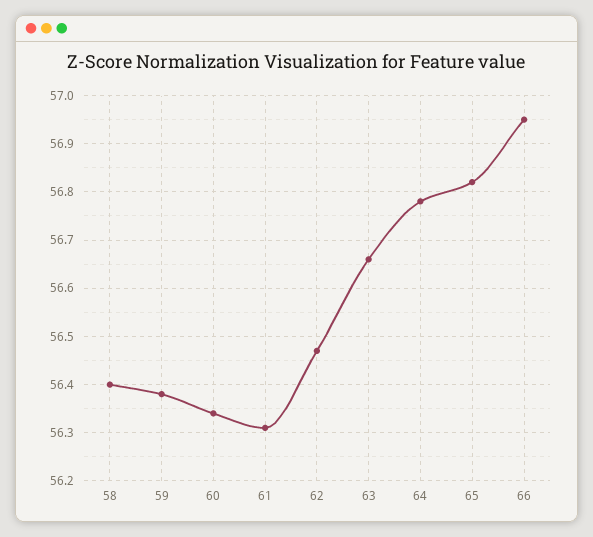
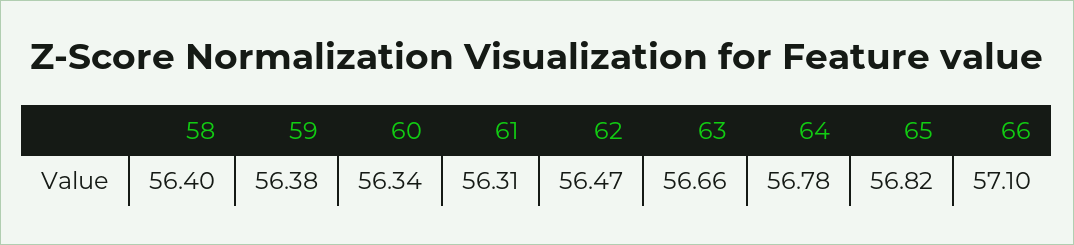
66: 56.95 -> 57.1

